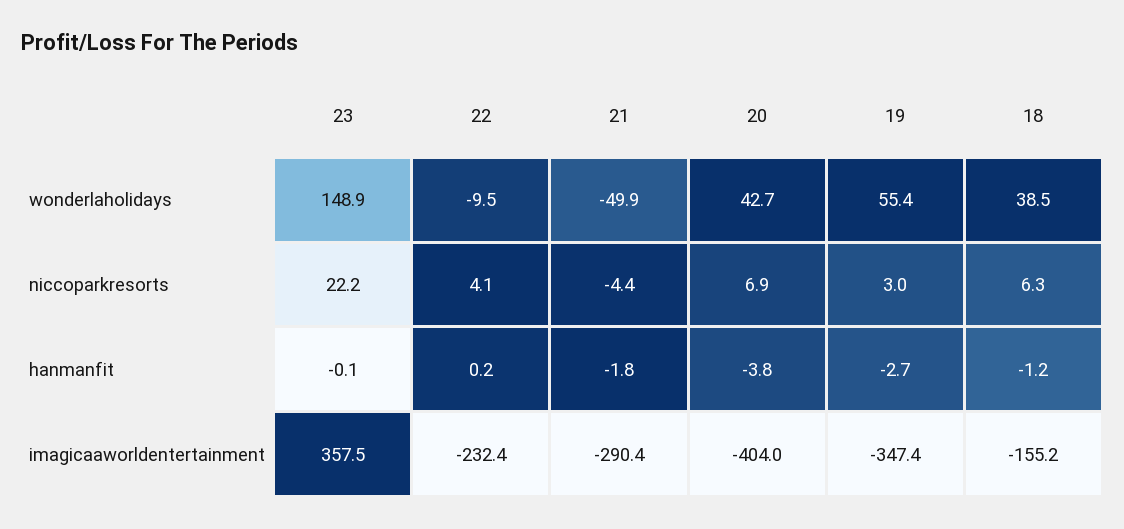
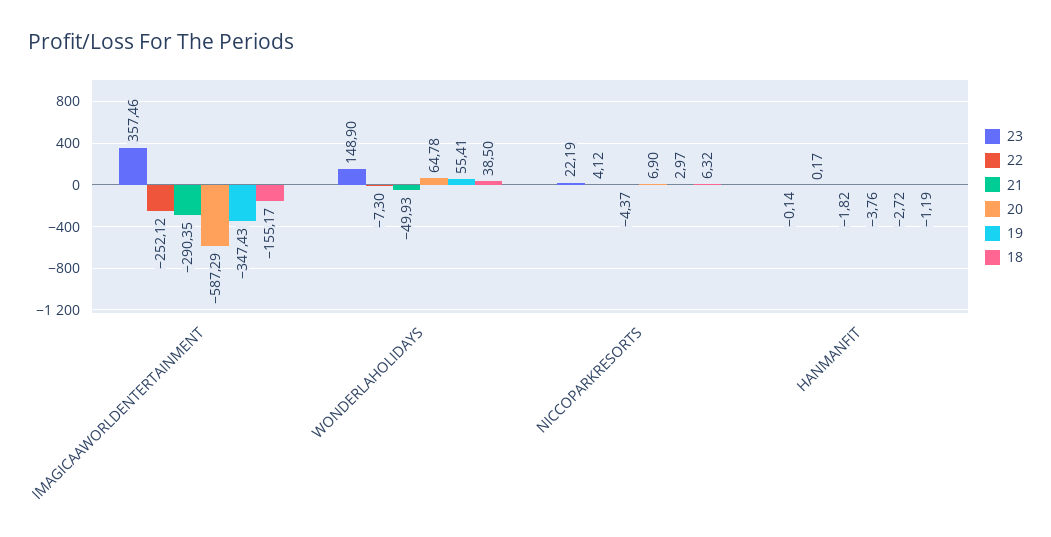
22, wonderlaholidays: -9.5 -> -7.3
20, wonderlaholidays: 42.7 -> 64.78
22, imagicaaworldentertainment: -232.4 -> -252.12
20, imagicaaworldentertainment: -404 -> -587.29

